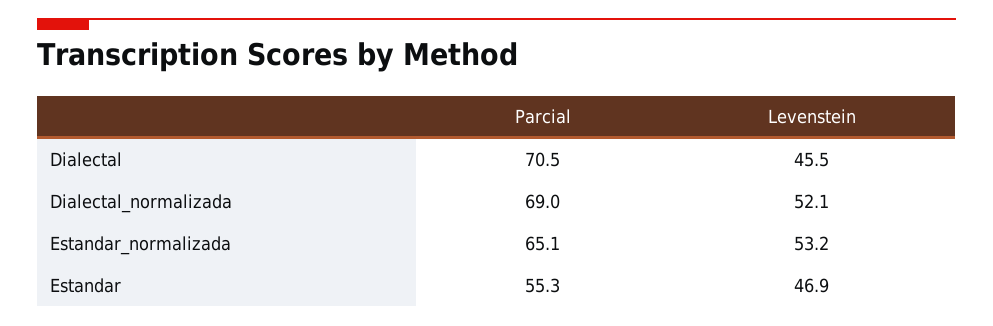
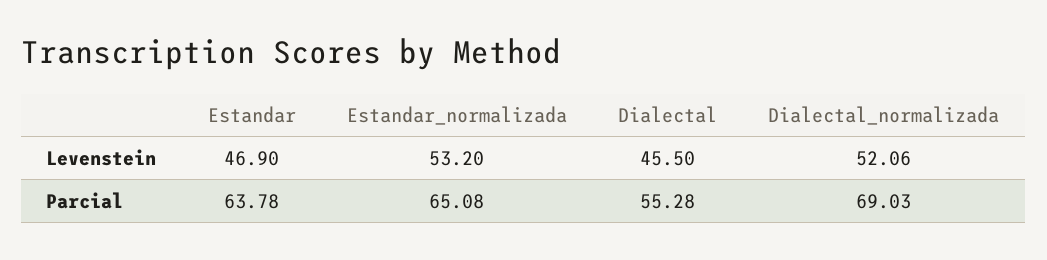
Parcial, Dialectal: 70.5 -> 55.28
Parcial, Estandar: 55.3 -> 63.78

